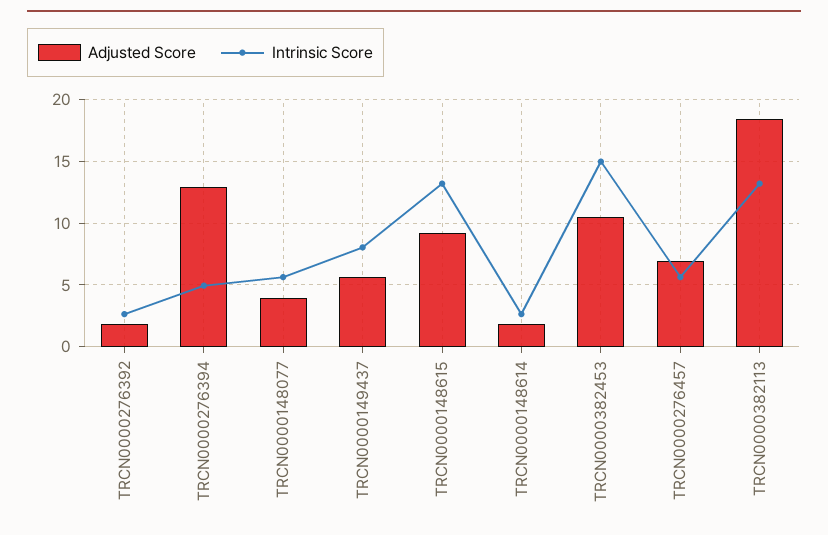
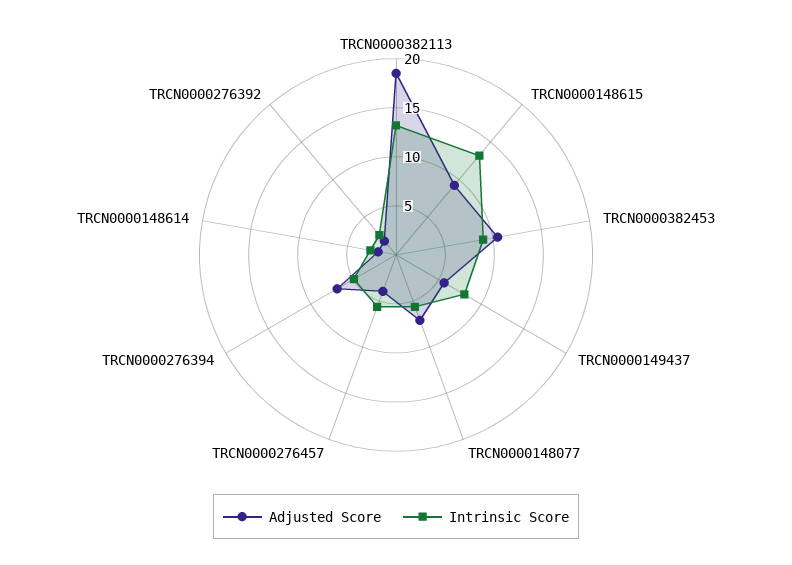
Adjusted Score, TRCN0000276394: 13 -> 7
Adjusted Score, TRCN0000148077: 4 -> 7
Intrinsic Score, TRCN0000382453: 15 -> 9
Adjusted Score, TRCN0000276457: 7 -> 4

